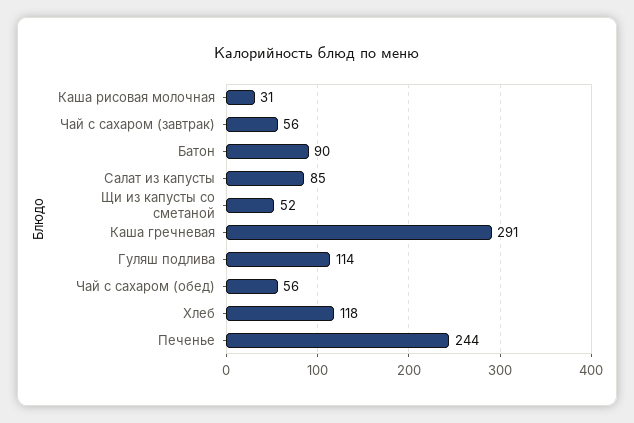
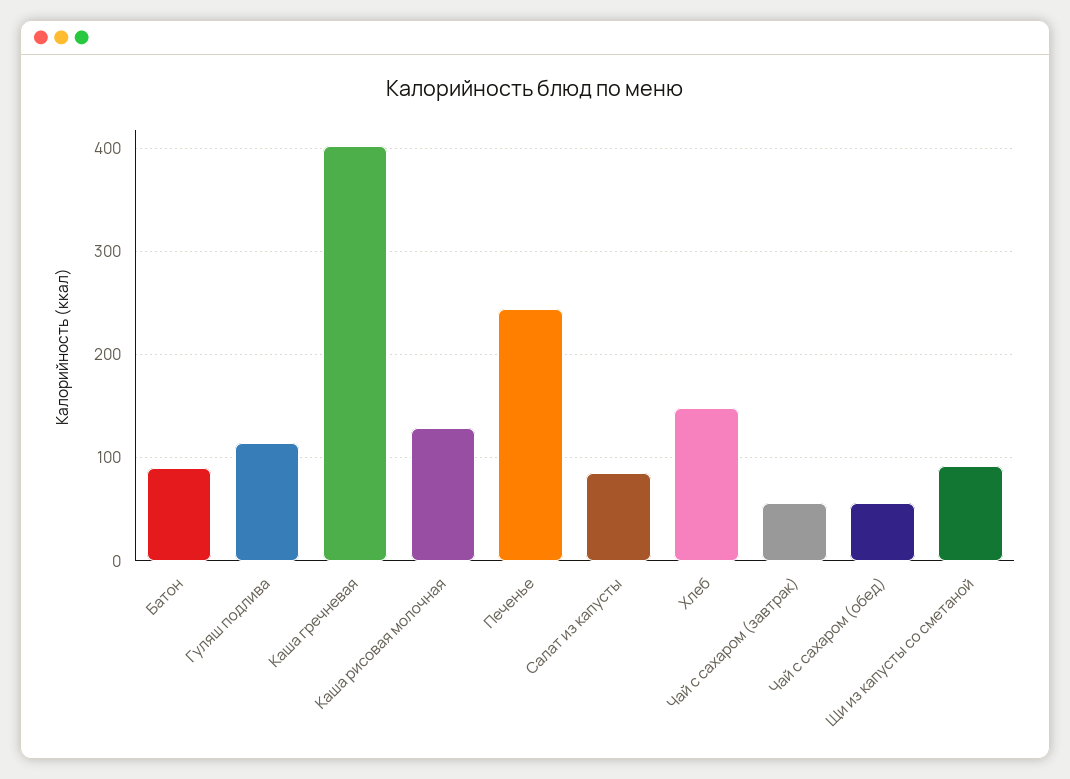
Каша рисовая молочная: 31 -> 130
Щи из капусты со сметаной: 52 -> 90
Каша гречневая: 291 -> 400
Хлеб: 118 -> 150

